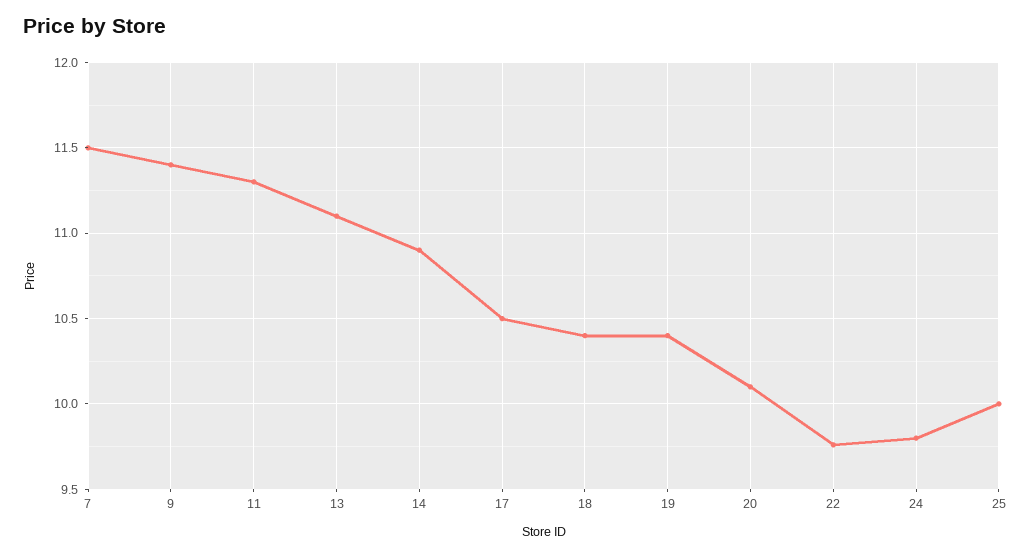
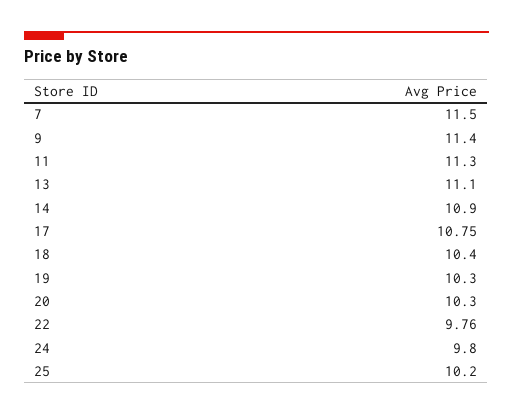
17: 10.5 -> 10.75
19: 10.4 -> 10.3
20: 10.1 -> 10.3
25: 10 -> 10.2

